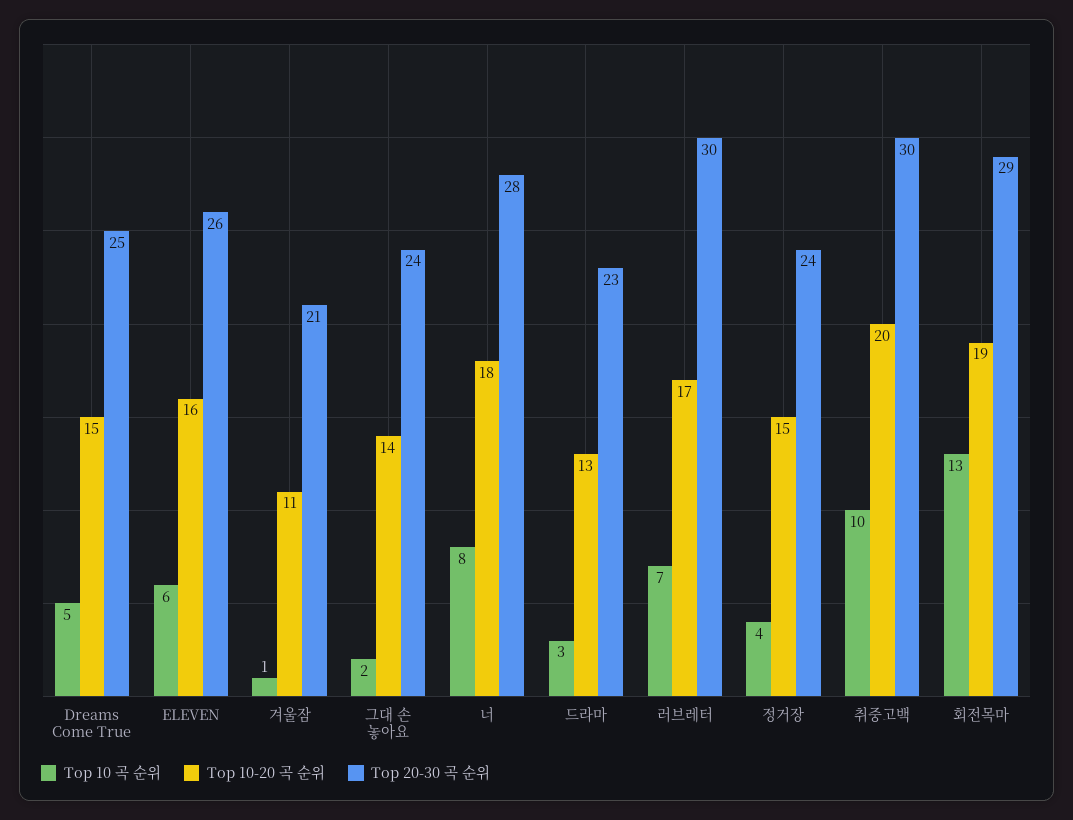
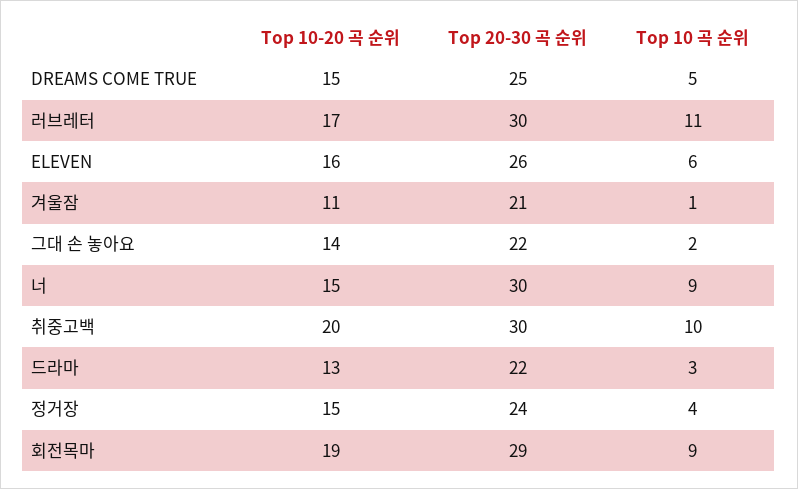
Top 20-30 곡 순위, 그대 손 놓아요: 24 -> 22
Top 10 곡 순위, 너: 8 -> 9
Top 10-20 곡 순위, 너: 18 -> 15
Top 20-30 곡 순위, 너: 28 -> 30
Top 20-30 곡 순위, 드라마: 23 -> 22
Top 10 곡 순위, 러브레터: 7 -> 11
Top 10 곡 순위, 회전목마: 13 -> 9

